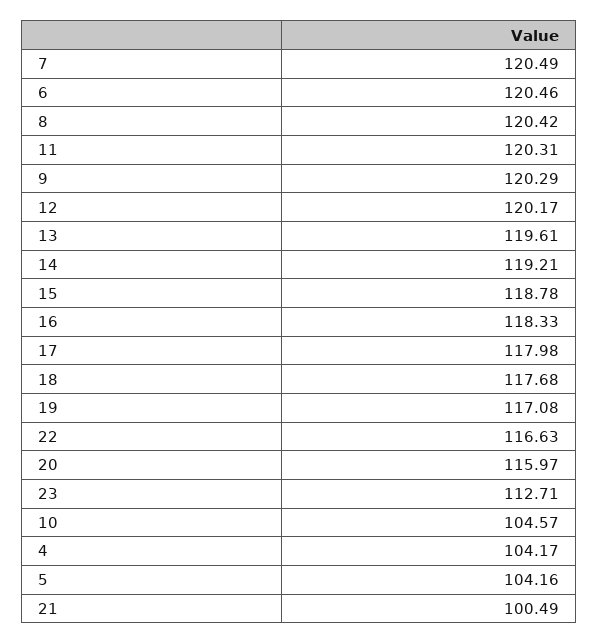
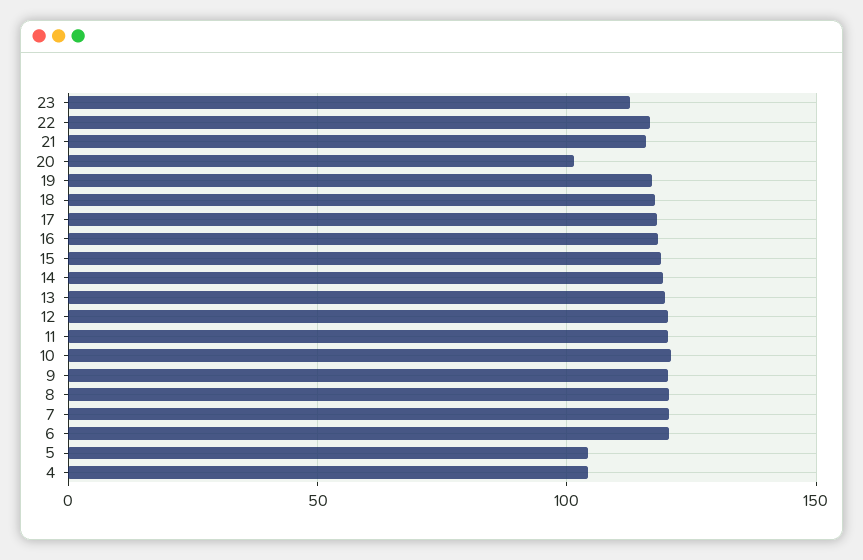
20: 115.97 -> 100
10: 104.57 -> 120
21: 100.49 -> 115

